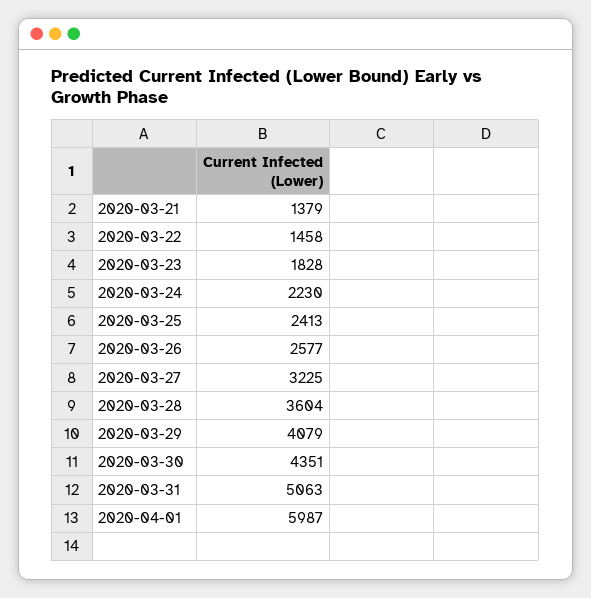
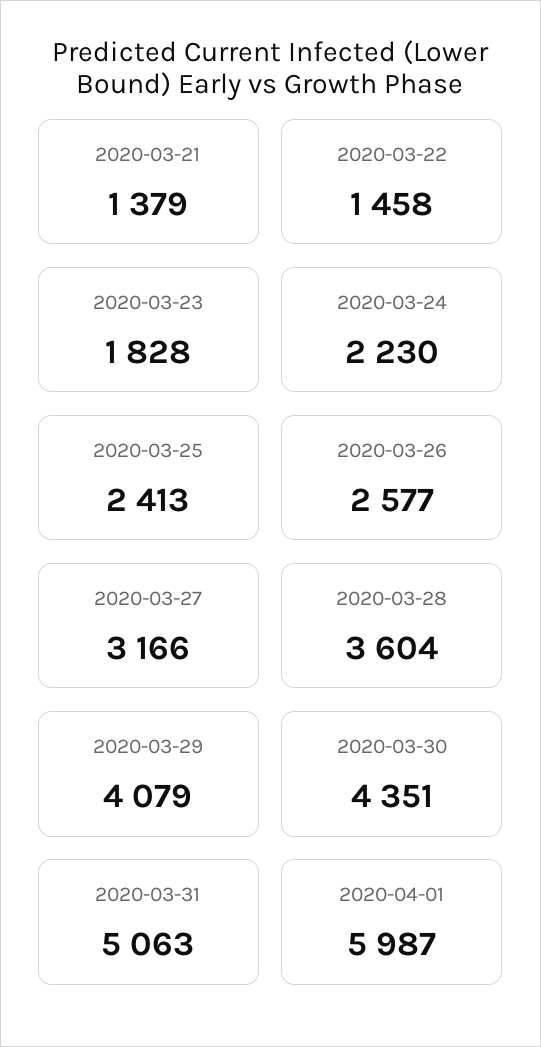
2020-03-27: 3225 -> 3166

